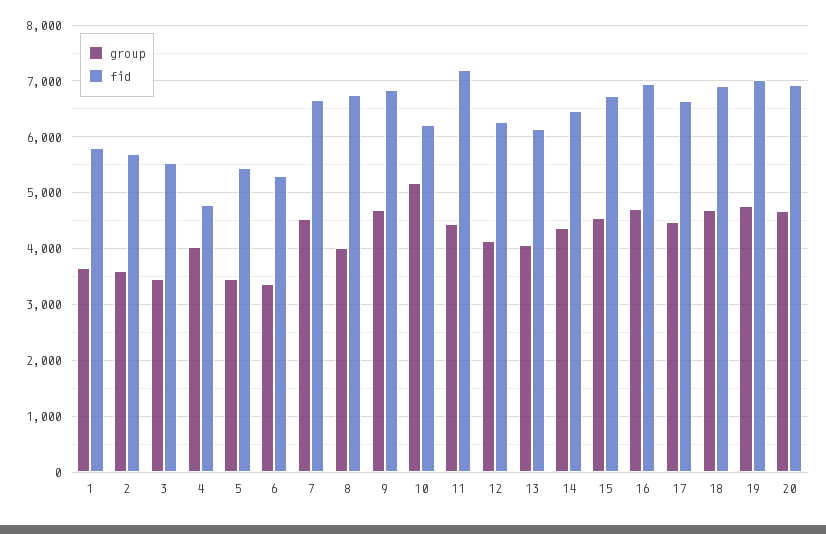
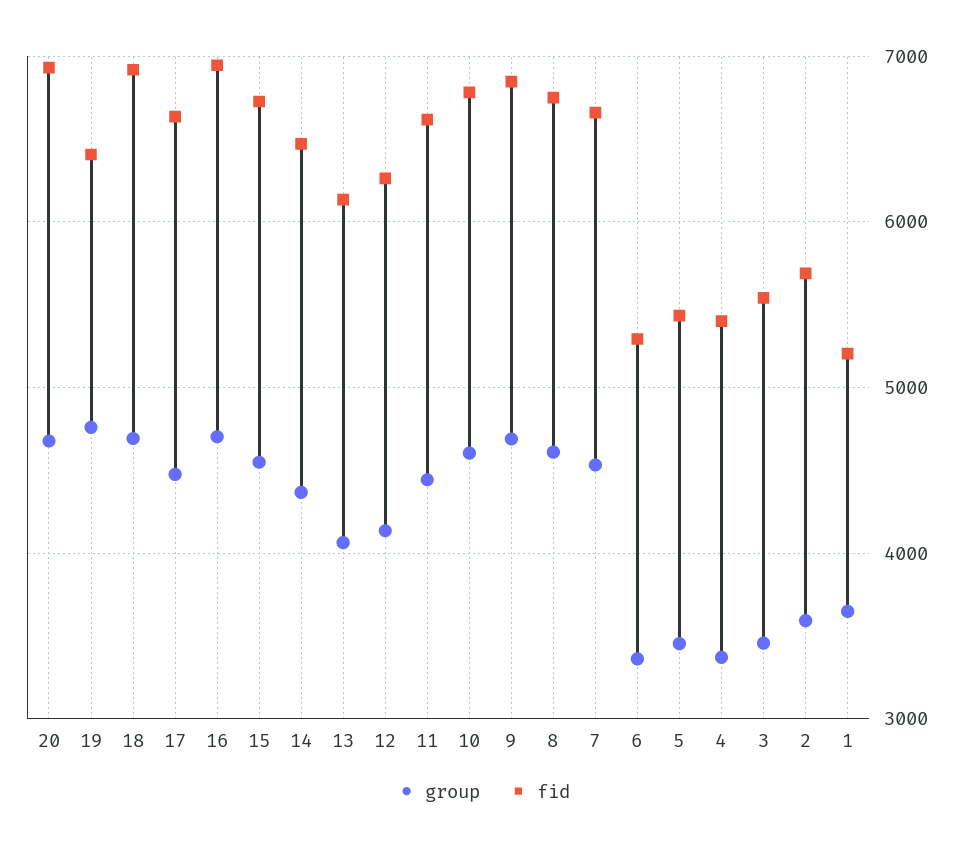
fid, 1: 5800 -> 5200
group, 4: 4000 -> 3400
fid, 4: 4800 -> 5400
group, 8: 4000 -> 4600
group, 10: 5200 -> 4600
fid, 10: 6200 -> 6800
fid, 11: 7200 -> 6600
fid, 19: 7000 -> 6400

